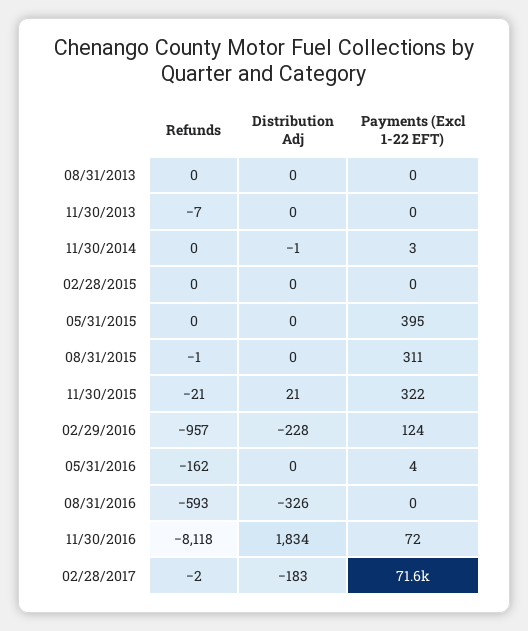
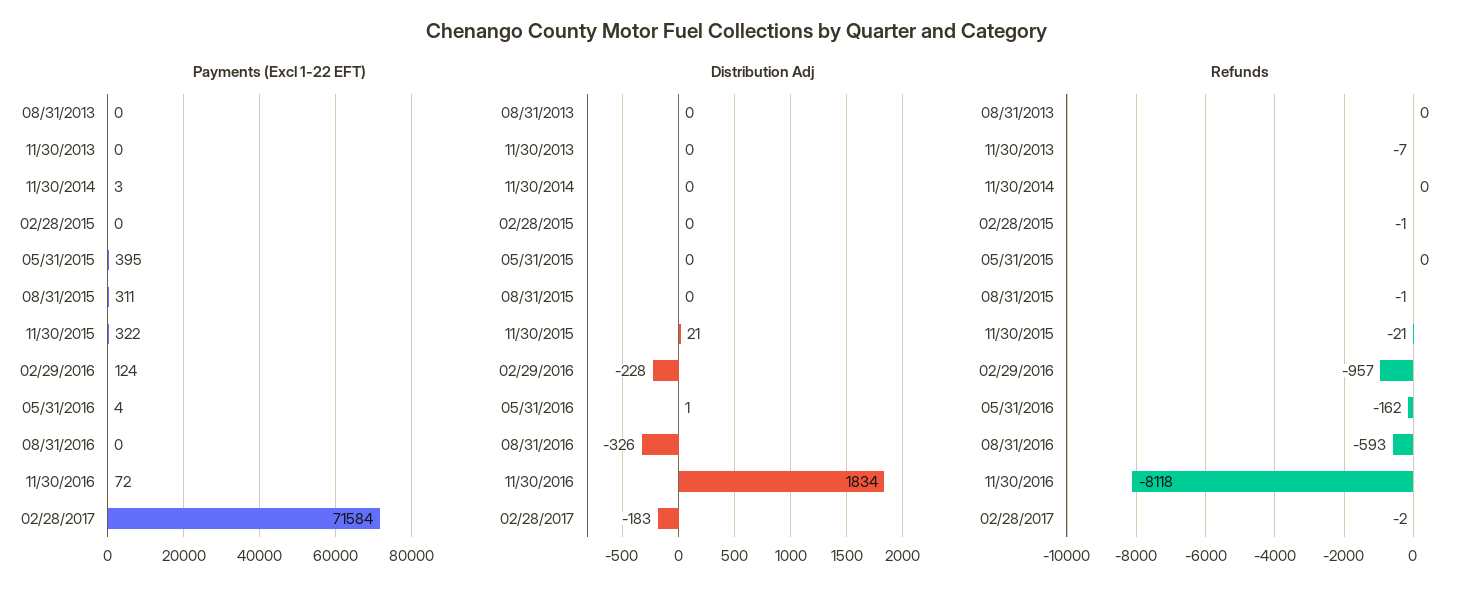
Distribution Adj, 11/30/2014: -1 -> 0
Refunds, 02/28/2015: 0 -> -1
Distribution Adj, 05/31/2016: 0 -> 1

